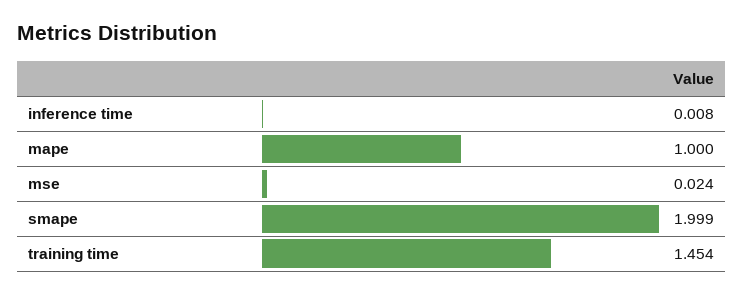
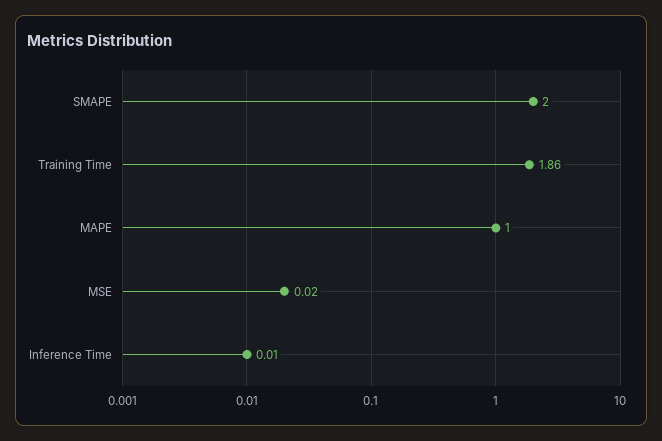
training time: 1.454 -> 1.86

